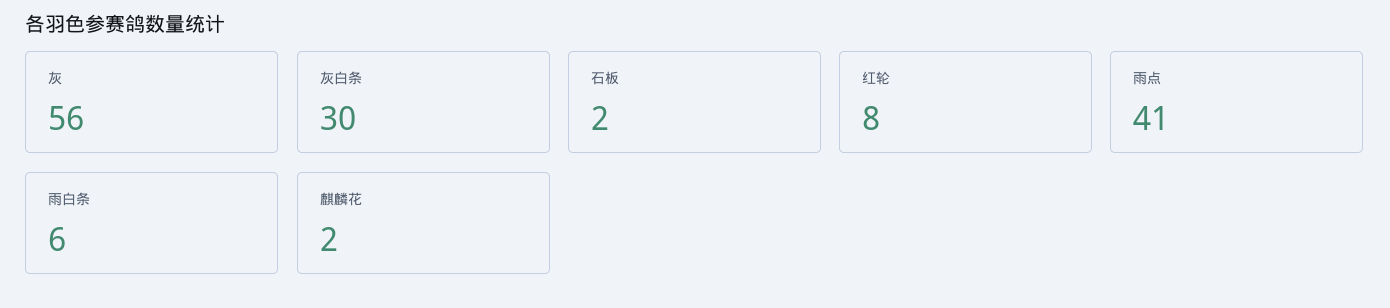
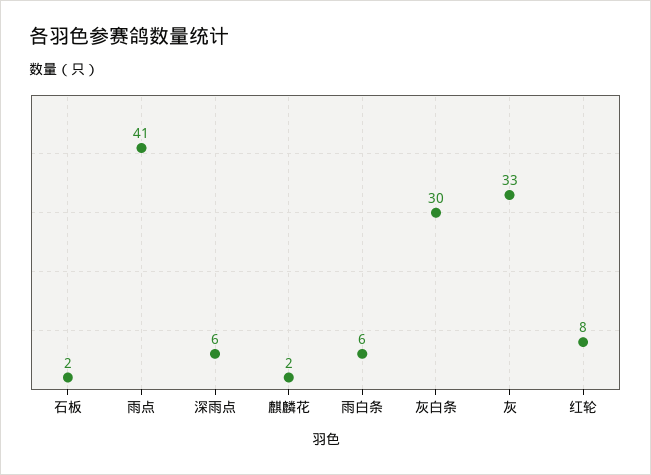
灰: 56 -> 33
深雨点: none -> 6

